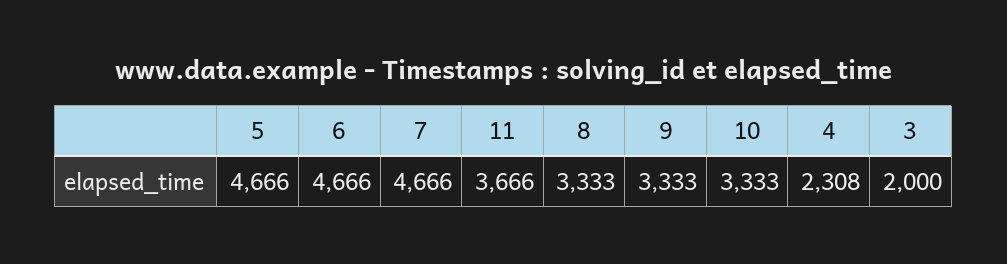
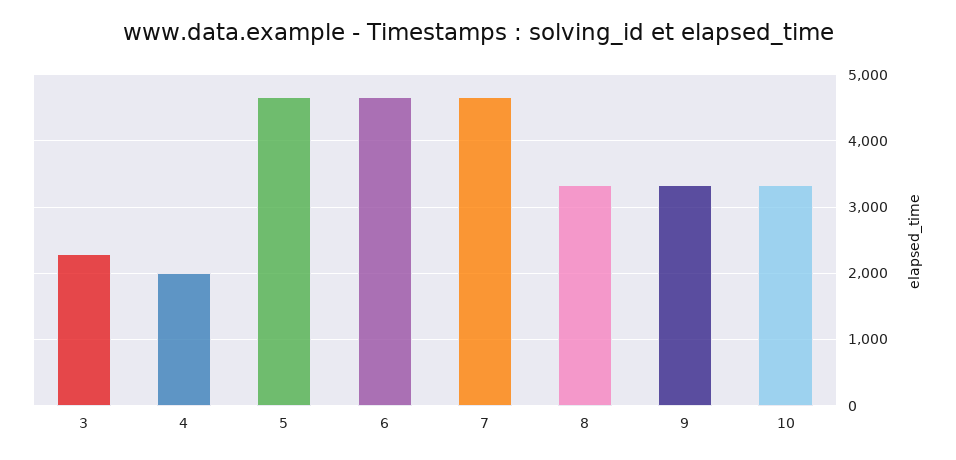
11: 3666 -> none
4: 2308 -> 2000
3: 2000 -> 2300

